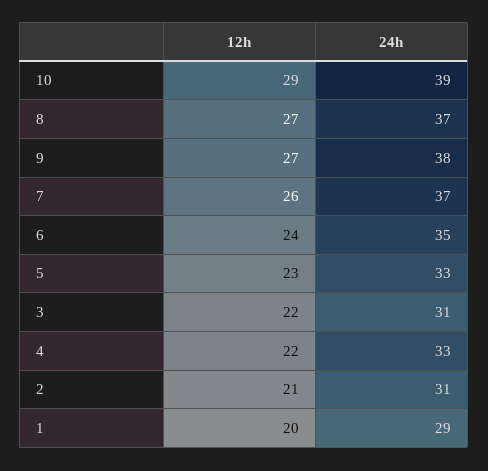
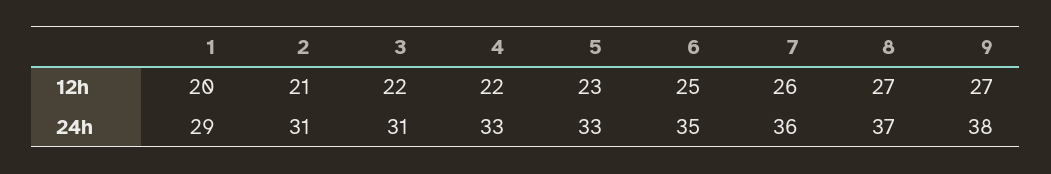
12h, 10: 29 -> none
24h, 10: 39 -> none
24h, 7: 37 -> 36
12h, 6: 24 -> 25

